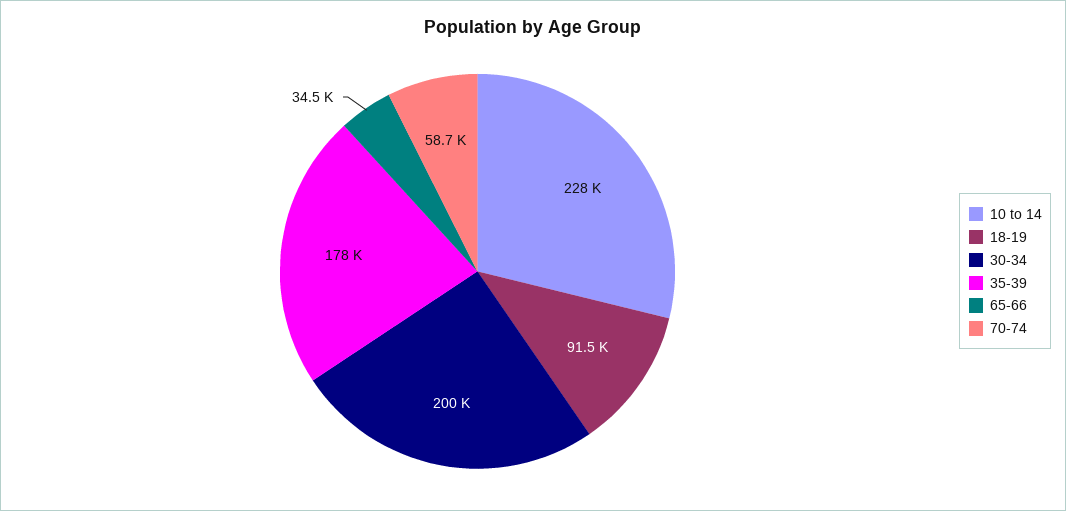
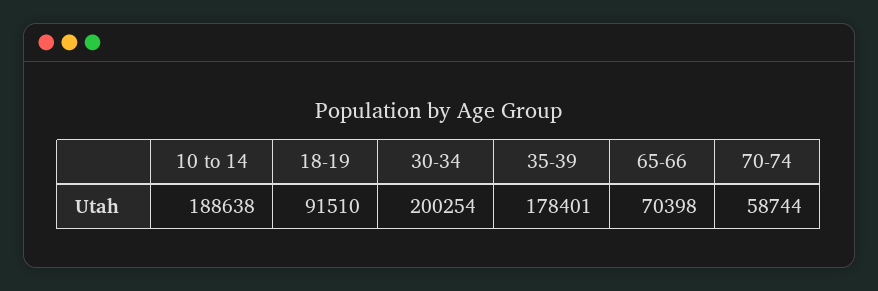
10 to 14: 228000 -> 188638
65-66: 34500 -> 70398

